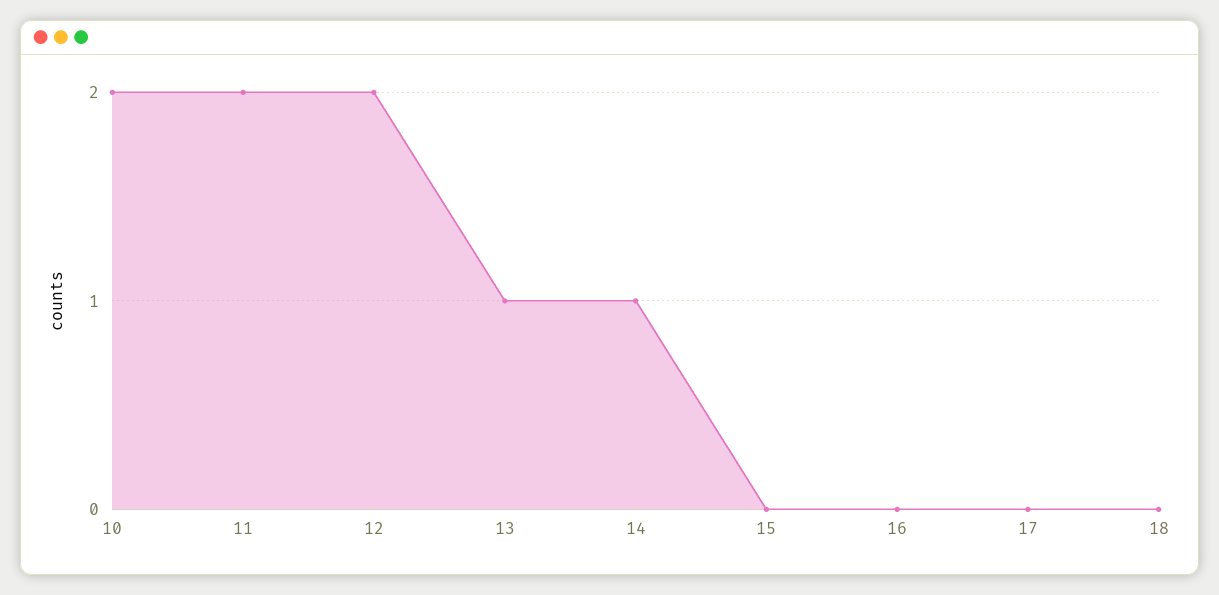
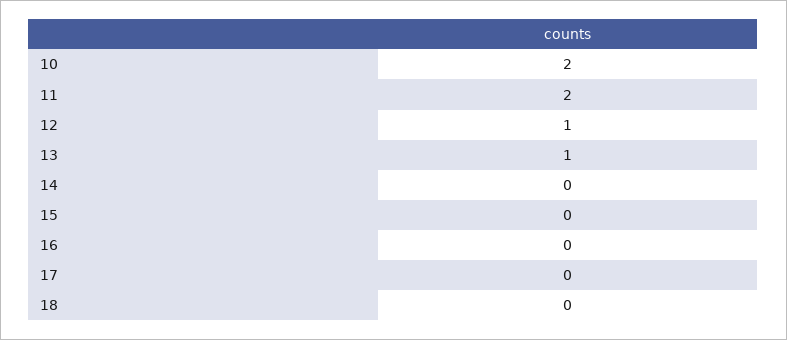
12: 2 -> 1
14: 1 -> 0

